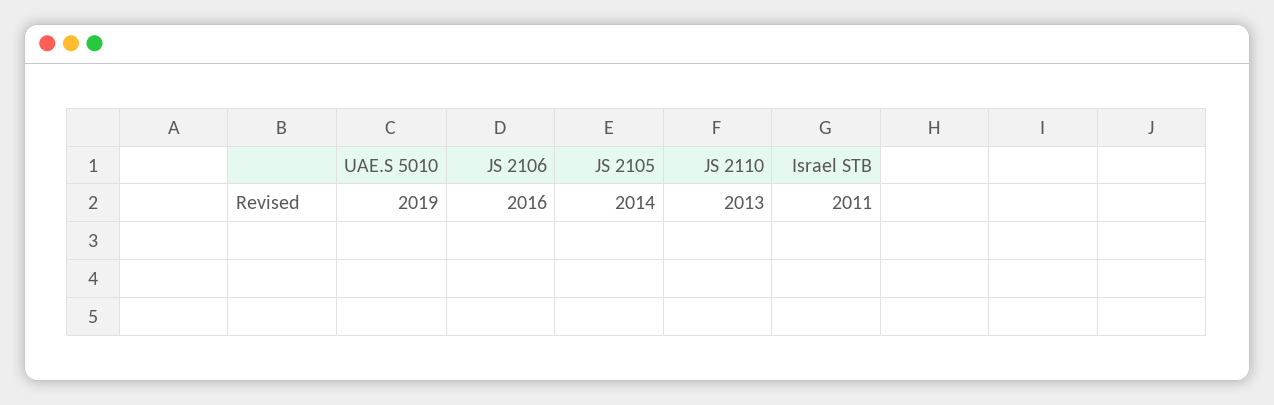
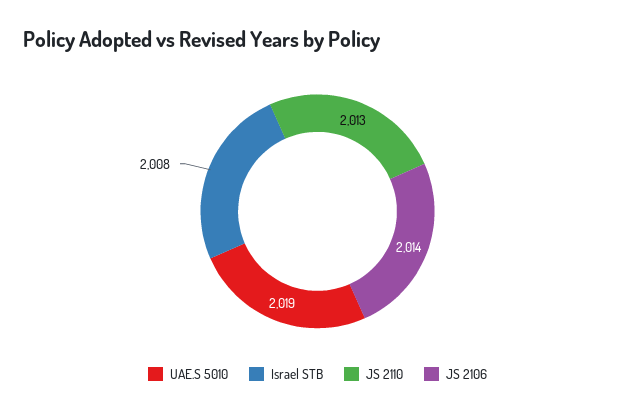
JS 2106: 2016 -> 2014
JS 2105: 2014 -> none
Israel STB: 2011 -> 2008

